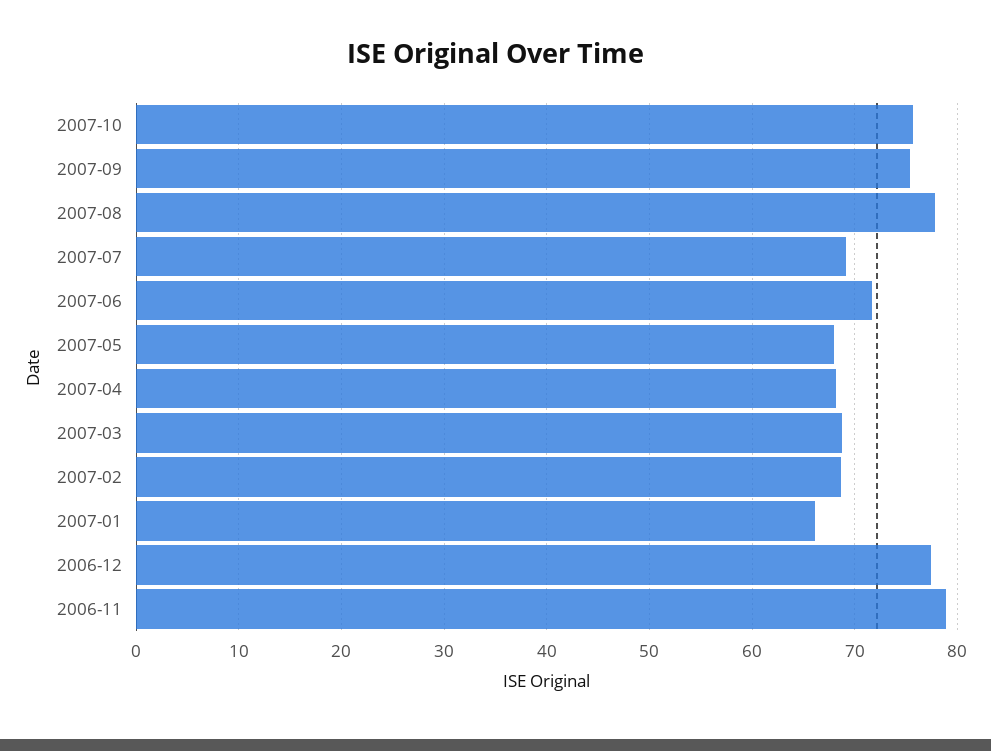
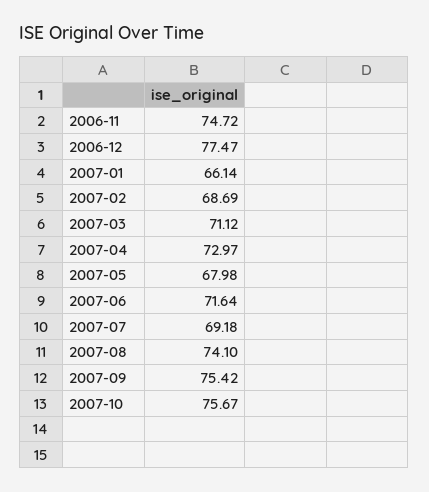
2007-08: 78 -> 74.1
2007-04: 68 -> 72.97
2007-03: 69 -> 71.12
2006-11: 79 -> 74.72

